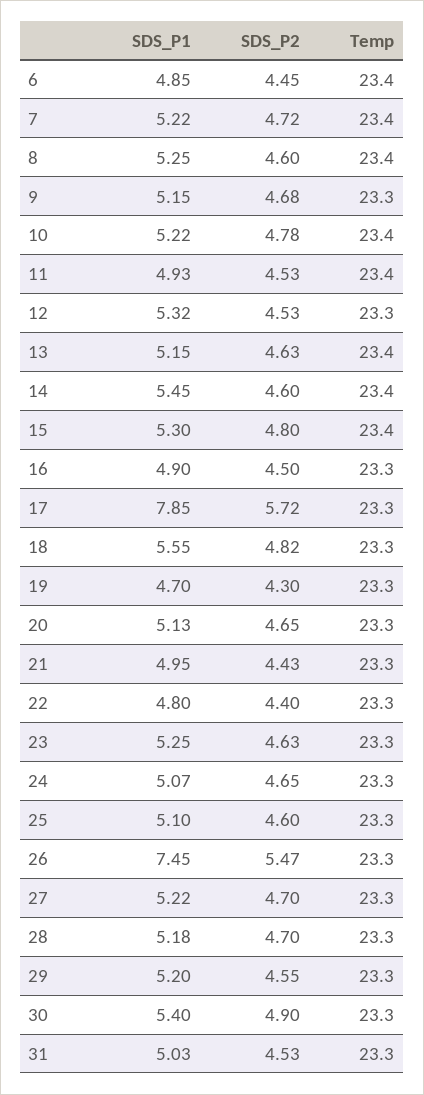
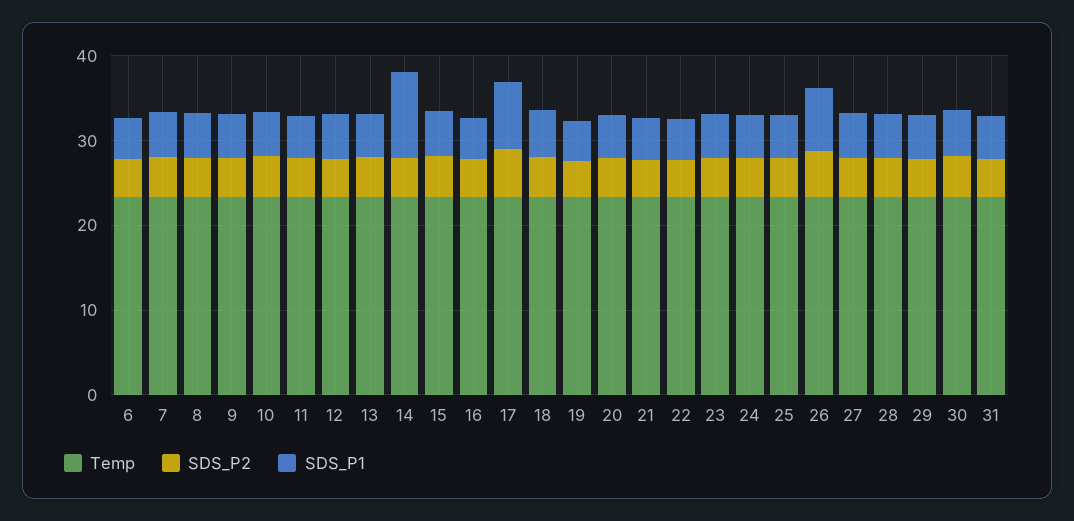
SDS_P1, 14: 5.45 -> 10

